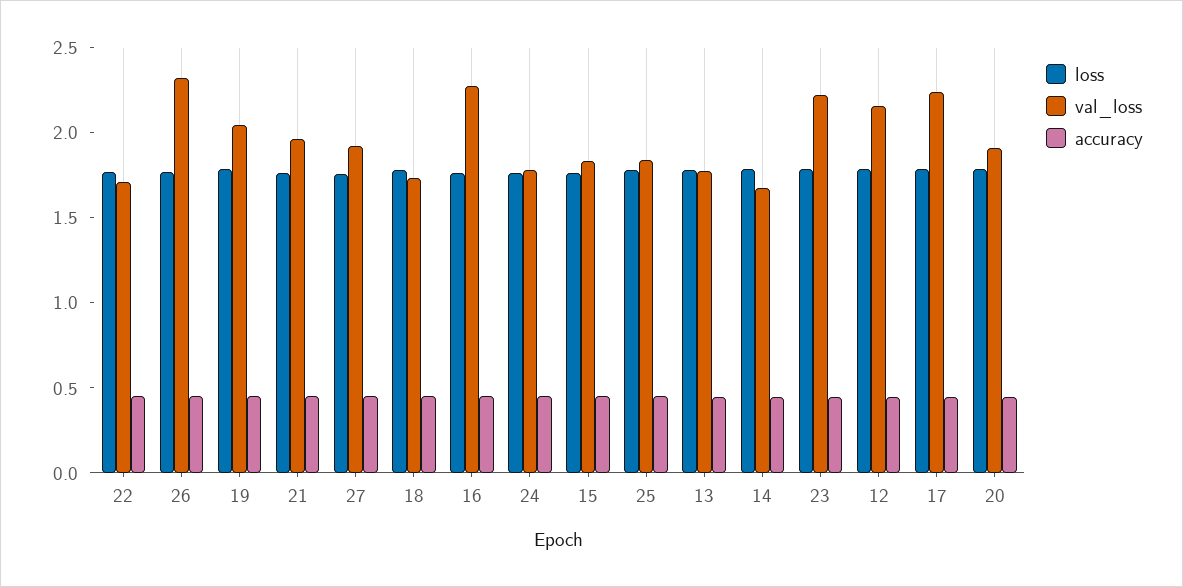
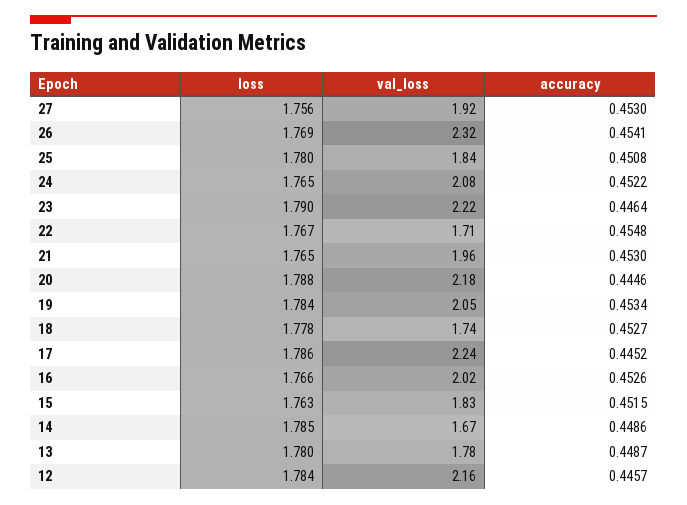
val_loss, 16: 2.3 -> 2.02
val_loss, 24: 1.8 -> 2.08
val_loss, 20: 1.9 -> 2.18

